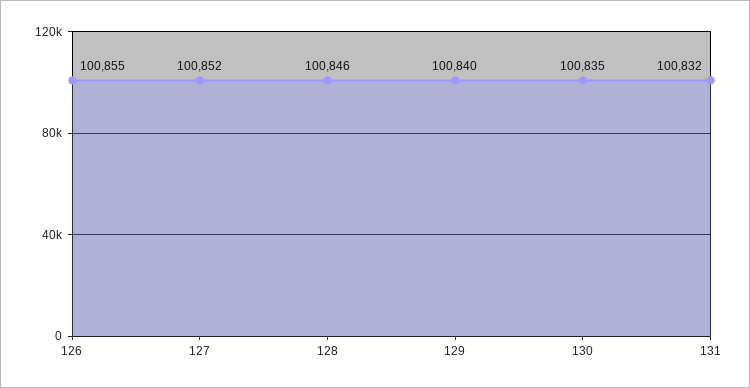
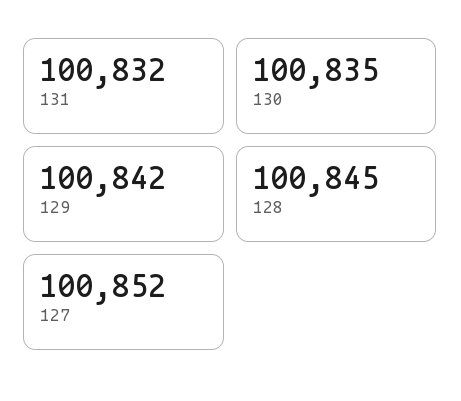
126: 100855 -> none
128: 100846 -> 100845
129: 100840 -> 100842

